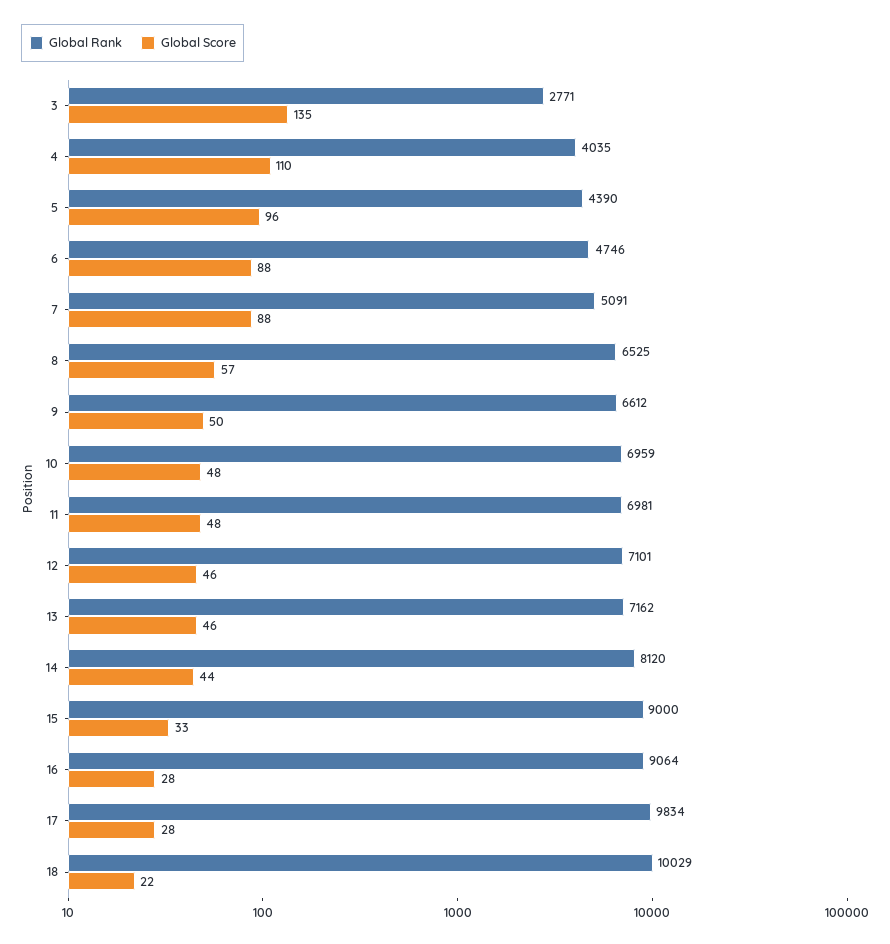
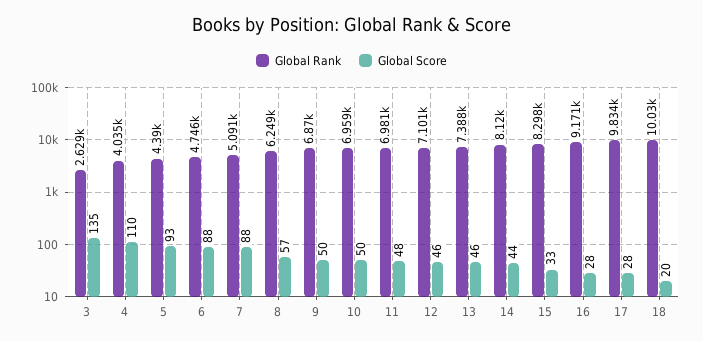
Global Rank, 3: 2771 -> 2629
Global Score, 5: 96 -> 93
Global Rank, 8: 6525 -> 6249
Global Rank, 9: 6612 -> 6870
Global Score, 10: 48 -> 50
Global Rank, 13: 7162 -> 7388
Global Rank, 15: 9000 -> 8298
Global Rank, 16: 9064 -> 9171
Global Score, 18: 22 -> 20

